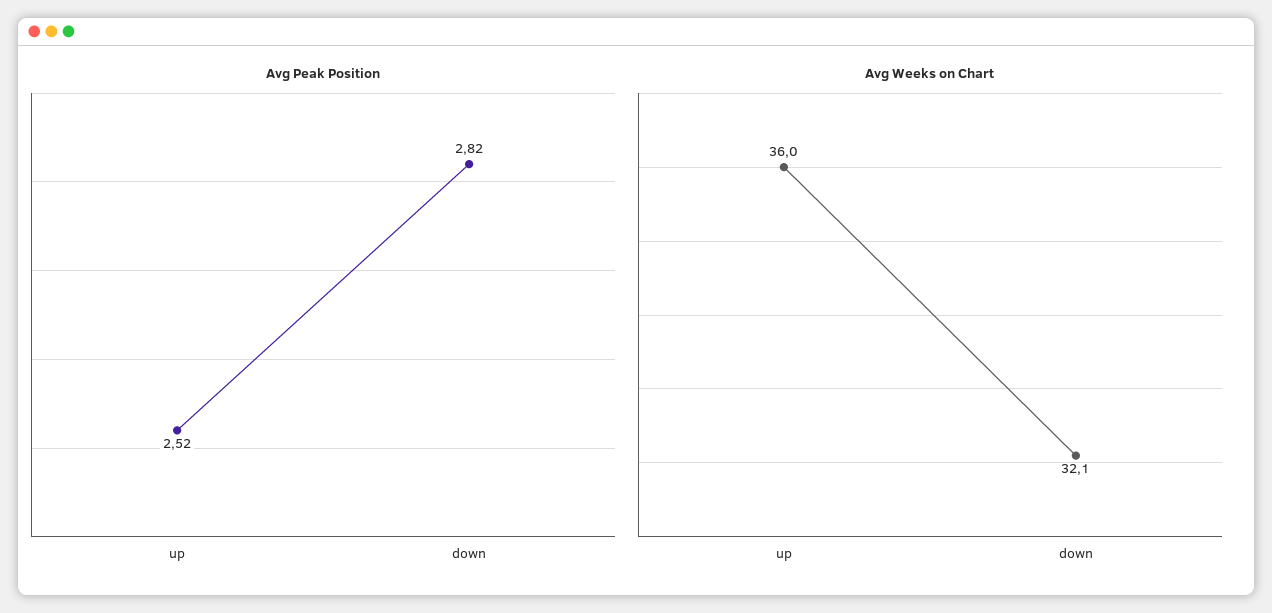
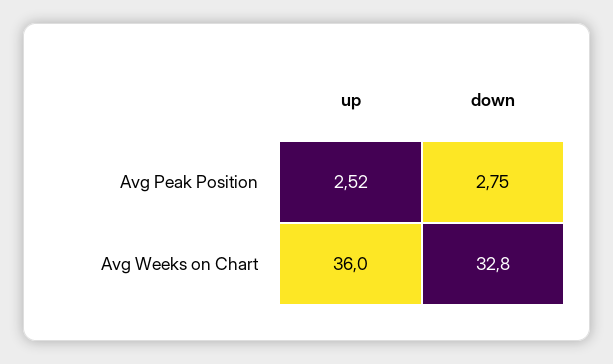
Avg Peak Position, down: 2.82 -> 2.75
Avg Weeks on Chart, down: 32.1 -> 32.8

